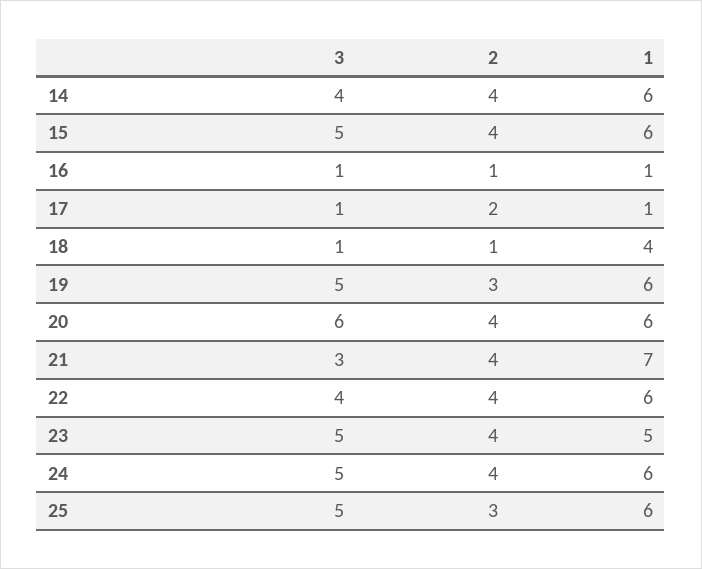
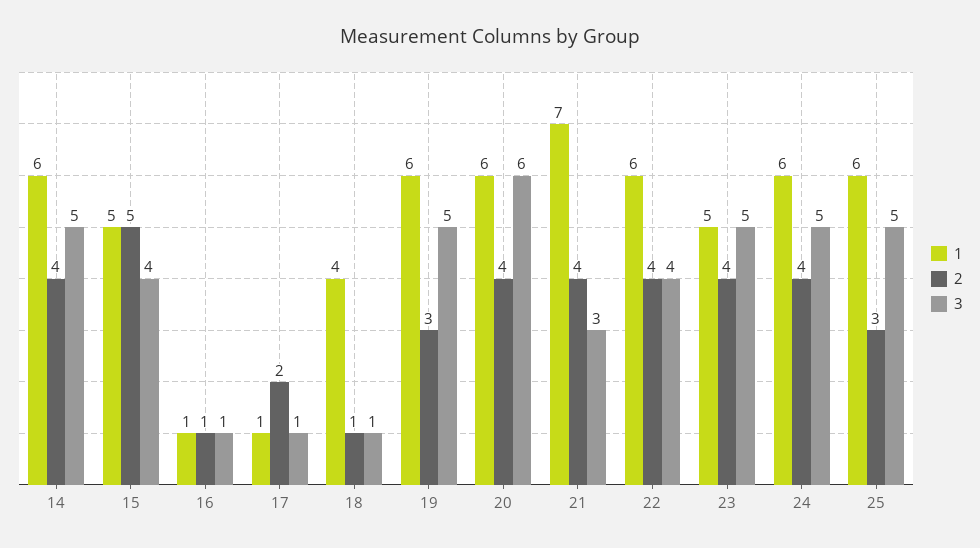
3, 14: 4 -> 5
3, 15: 5 -> 4
2, 15: 4 -> 5
1, 15: 6 -> 5

